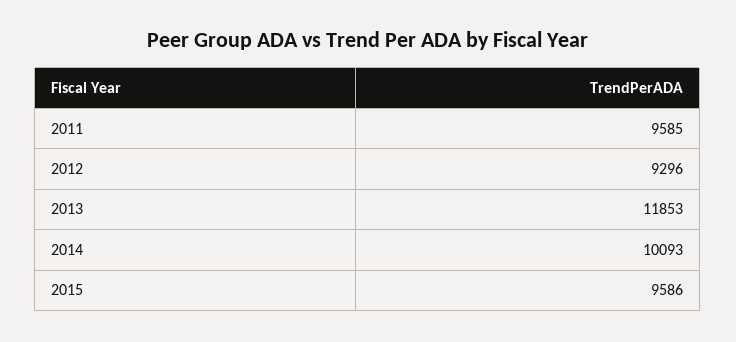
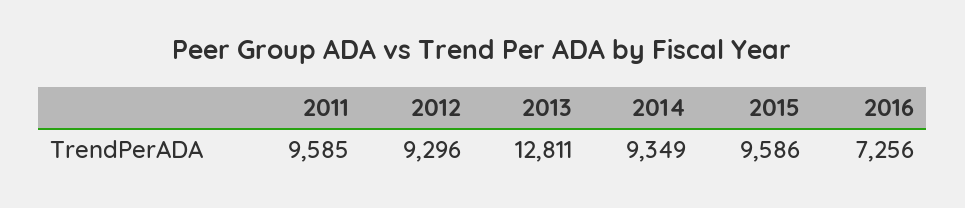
2013: 11853 -> 12811
2014: 10093 -> 9349
2016: none -> 7256

